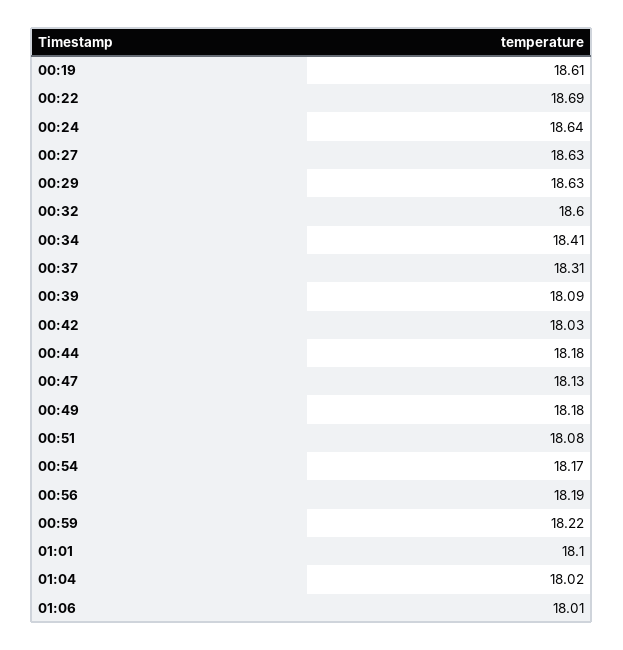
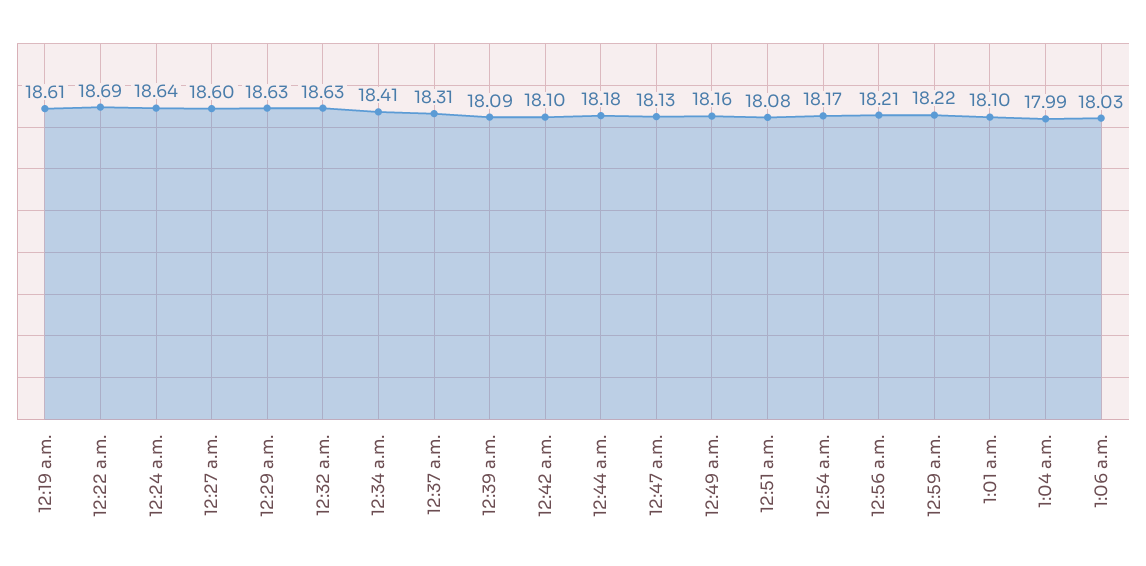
00:27: 18.63 -> 18.6
00:32: 18.6 -> 18.63
00:42: 18.03 -> 18.1
00:49: 18.18 -> 18.16
00:56: 18.19 -> 18.21
01:04: 18.02 -> 17.99
01:06: 18.01 -> 18.03

